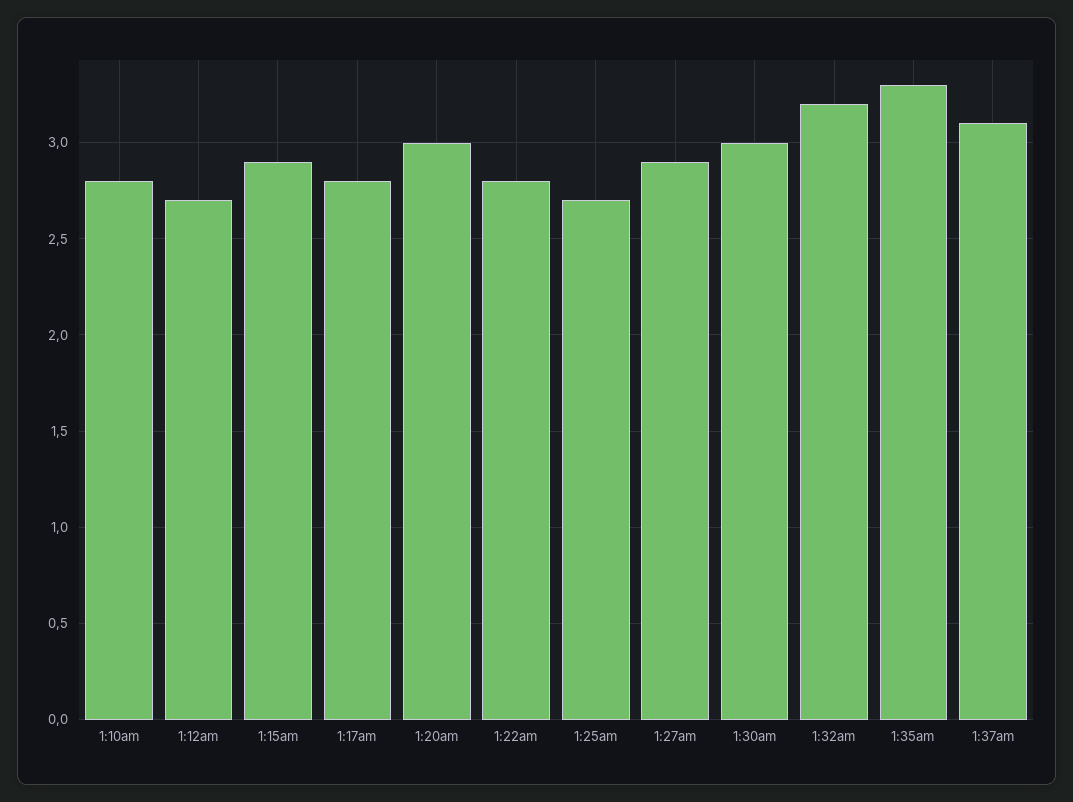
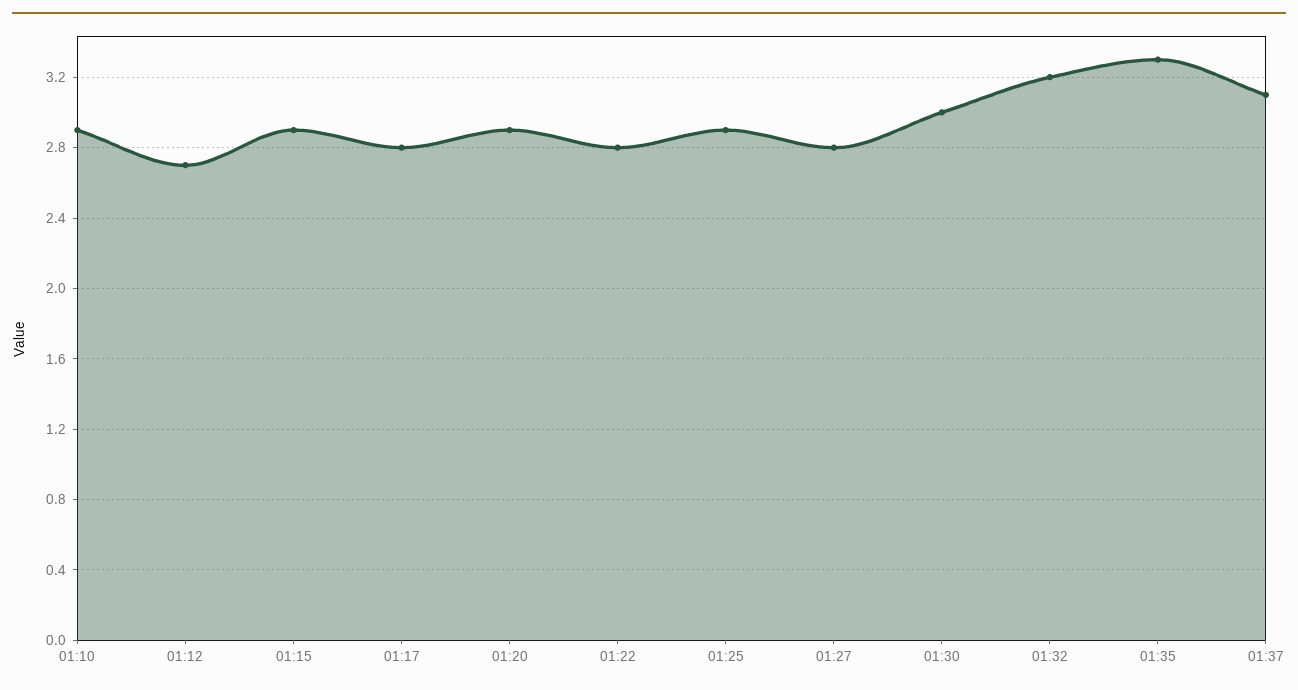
1:10am: 2.8 -> 2.9
1:20am: 3 -> 2.9
1:25am: 2.7 -> 2.9
1:27am: 2.9 -> 2.8

